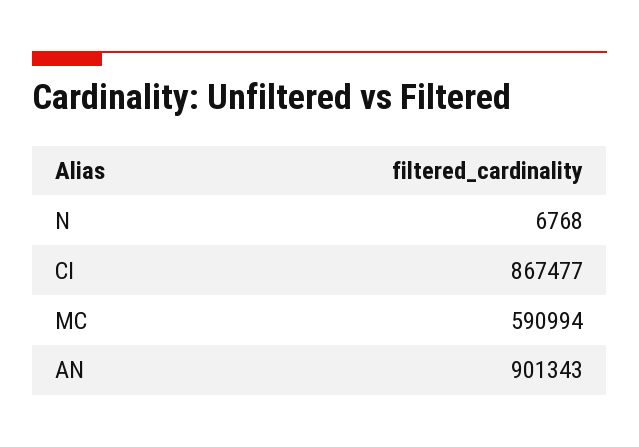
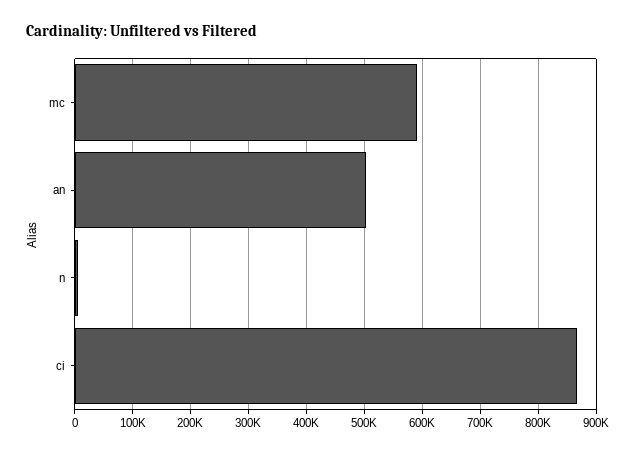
AN: 901343 -> 500000

